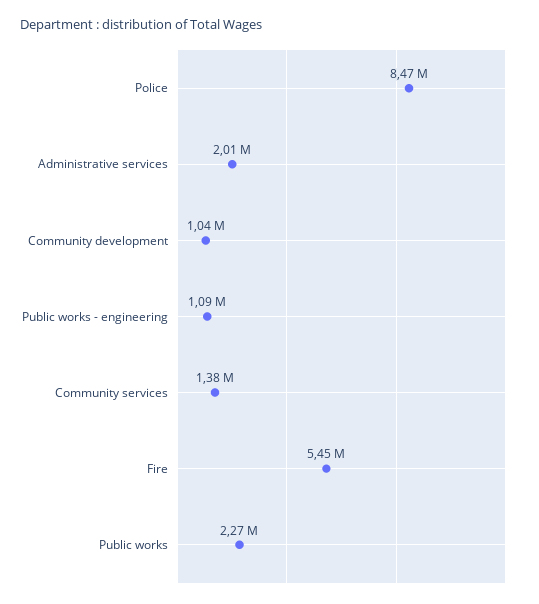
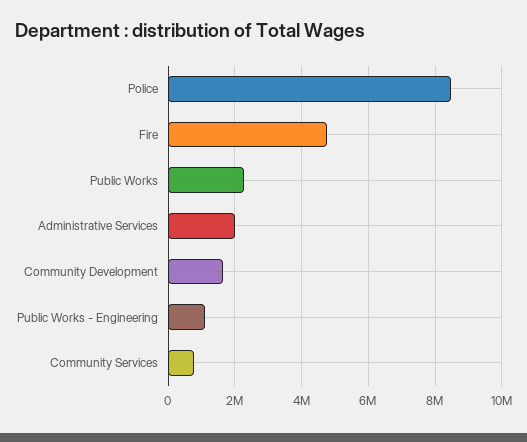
Community development: 1040000 -> 1600000
Community services: 1380000 -> 800000
Fire: 5450000 -> 4800000

